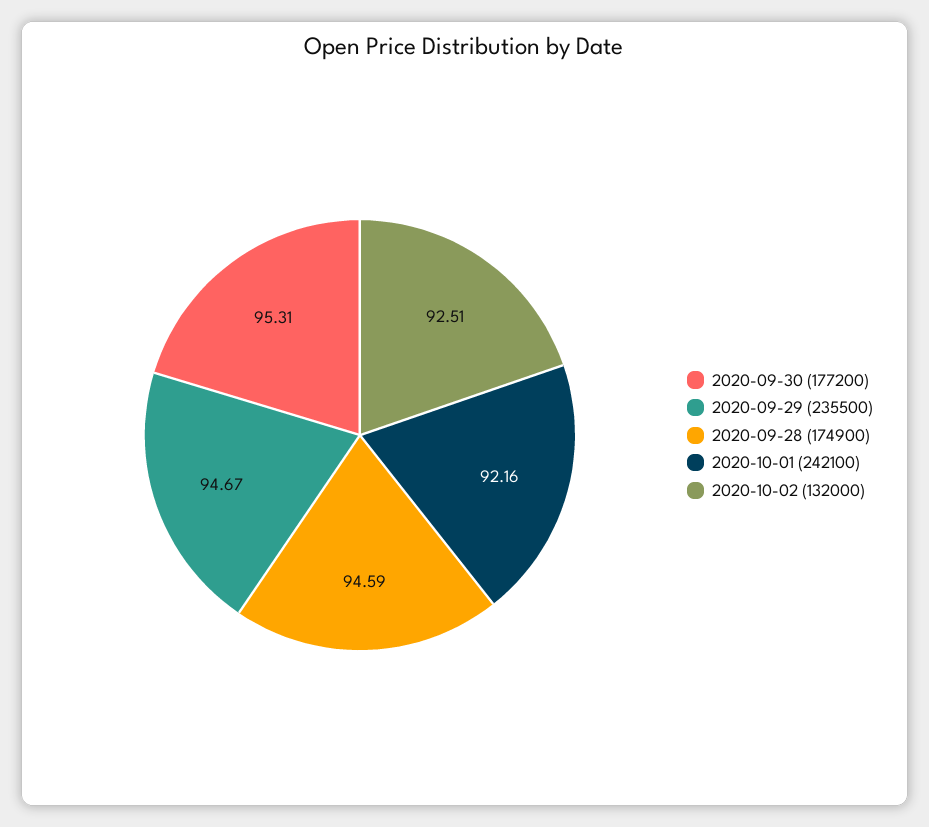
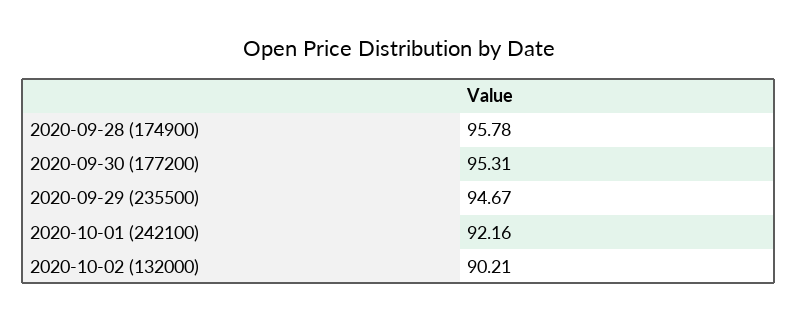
2020-09-28 (174900): 94.59 -> 95.78
2020-10-02 (132000): 92.51 -> 90.21

